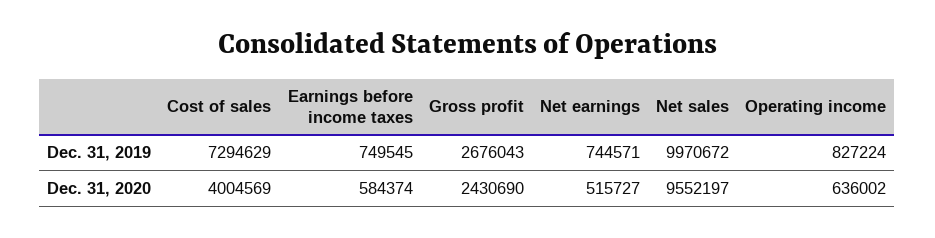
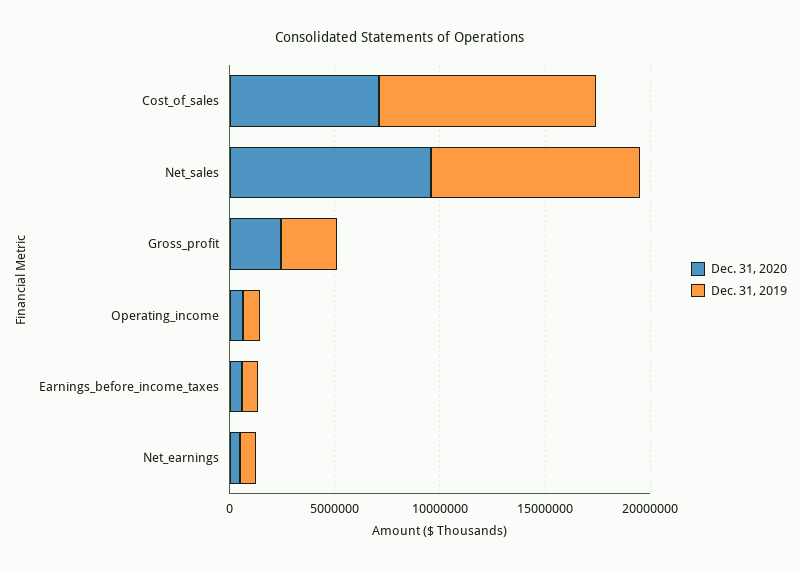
Dec. 31, 2019, Cost of sales: 7294629 -> 10000000
Dec. 31, 2020, Cost of sales: 4004569 -> 7000000

